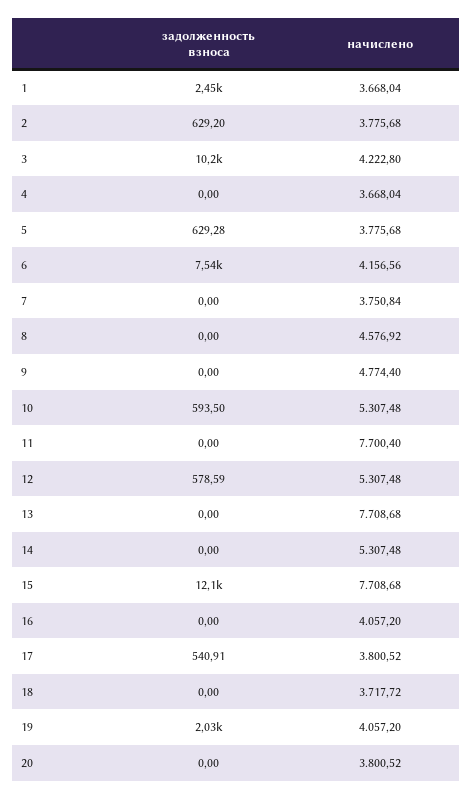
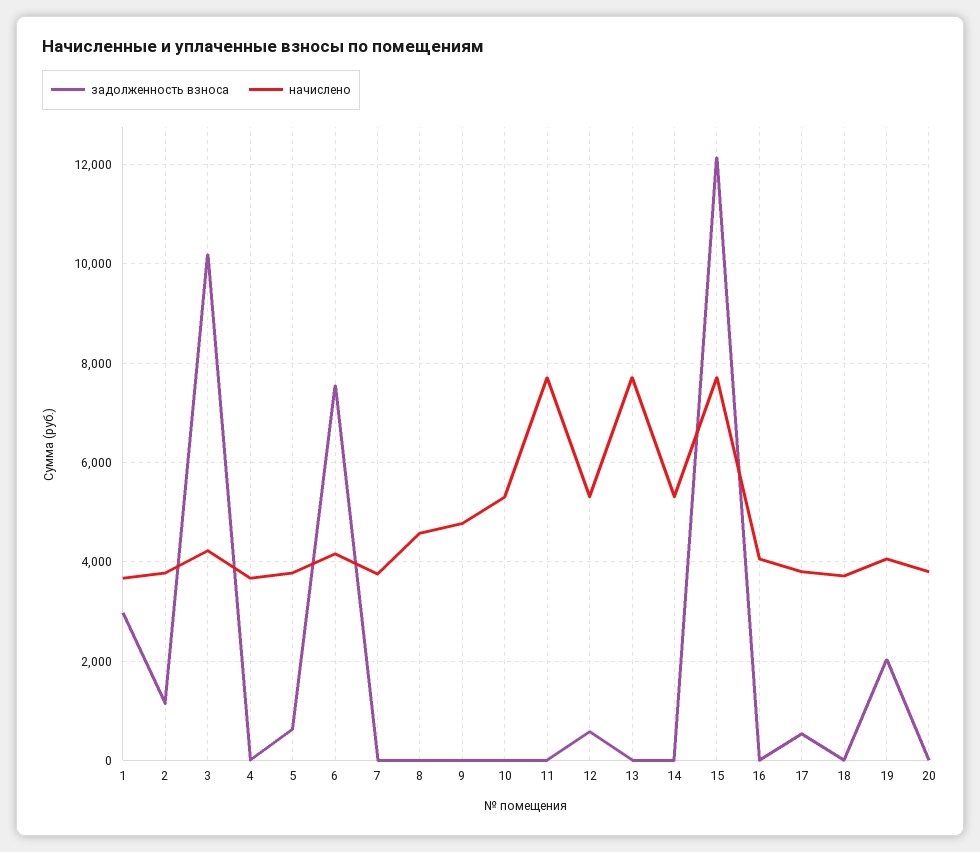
задолженность взноса, 1: 2450 -> 3000
задолженность взноса, 2: 629.2 -> 1200
задолженность взноса, 10: 593.5 -> 0

